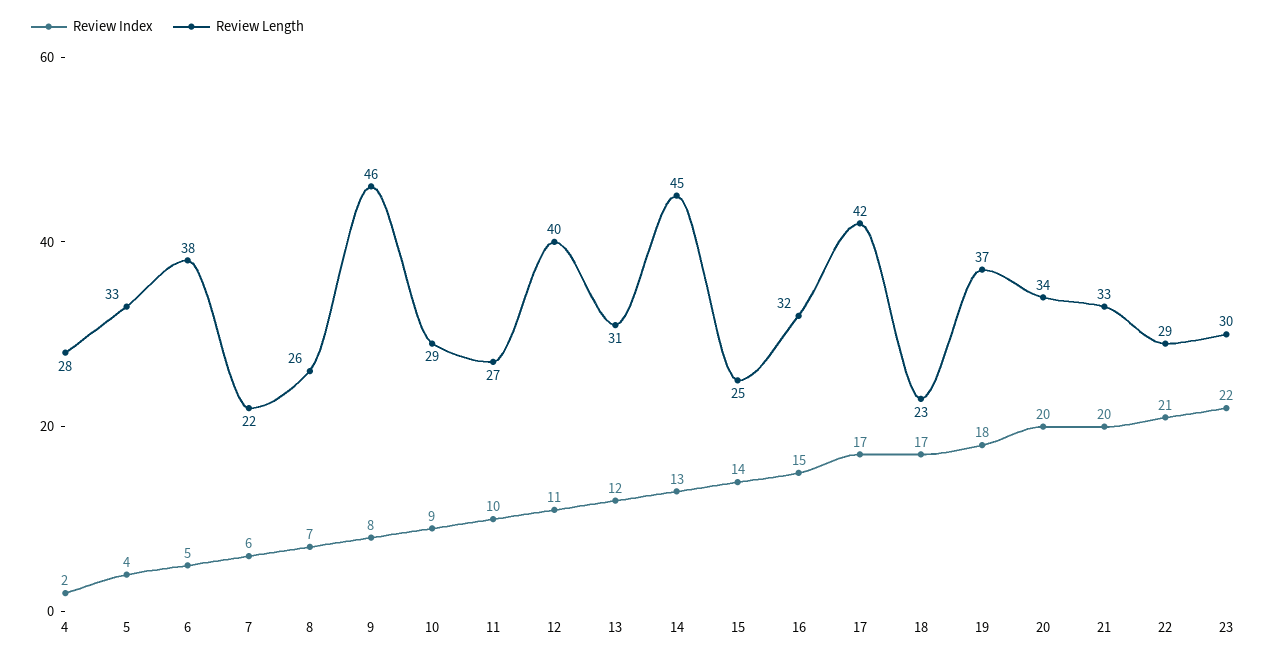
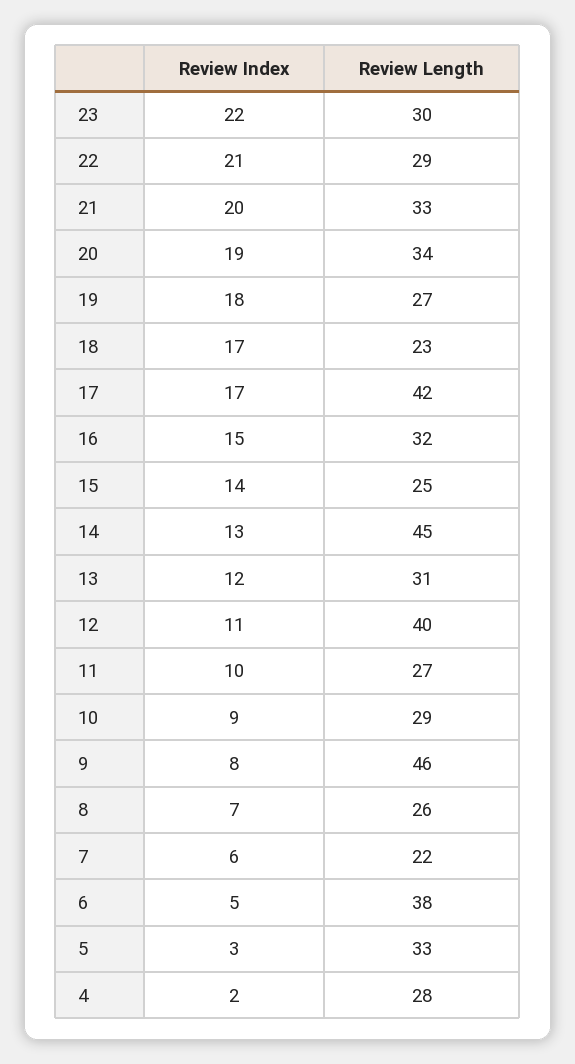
Review Index, 5: 4 -> 3
Review Length, 19: 37 -> 27
Review Index, 20: 20 -> 19

